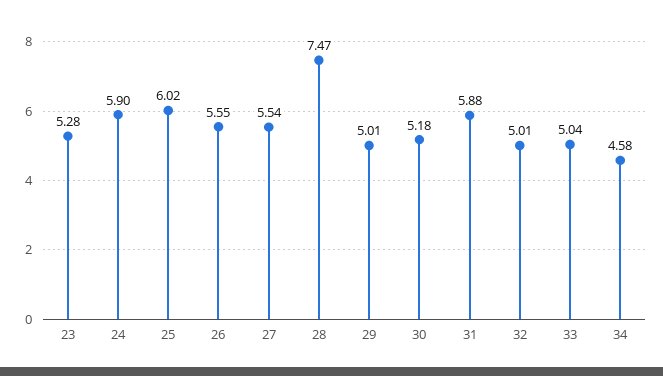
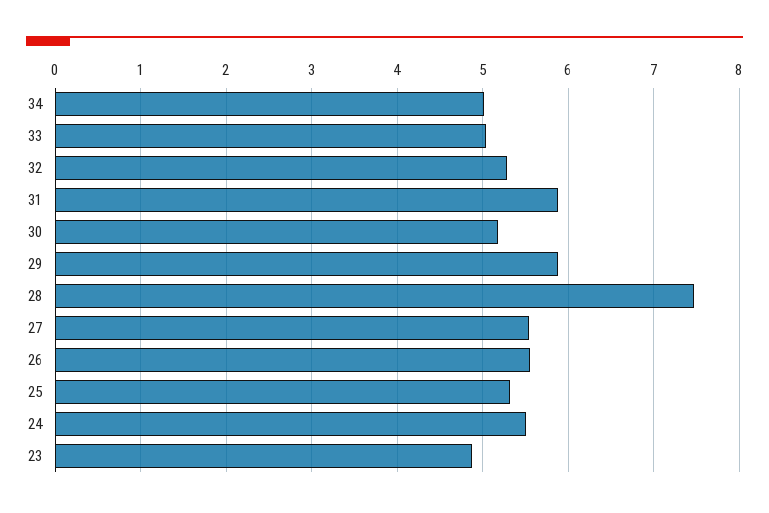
23: 5.28 -> 4.9
24: 5.9 -> 5.5
25: 6.02 -> 5.3
29: 5.01 -> 5.9
32: 5.01 -> 5.3
34: 4.58 -> 5

